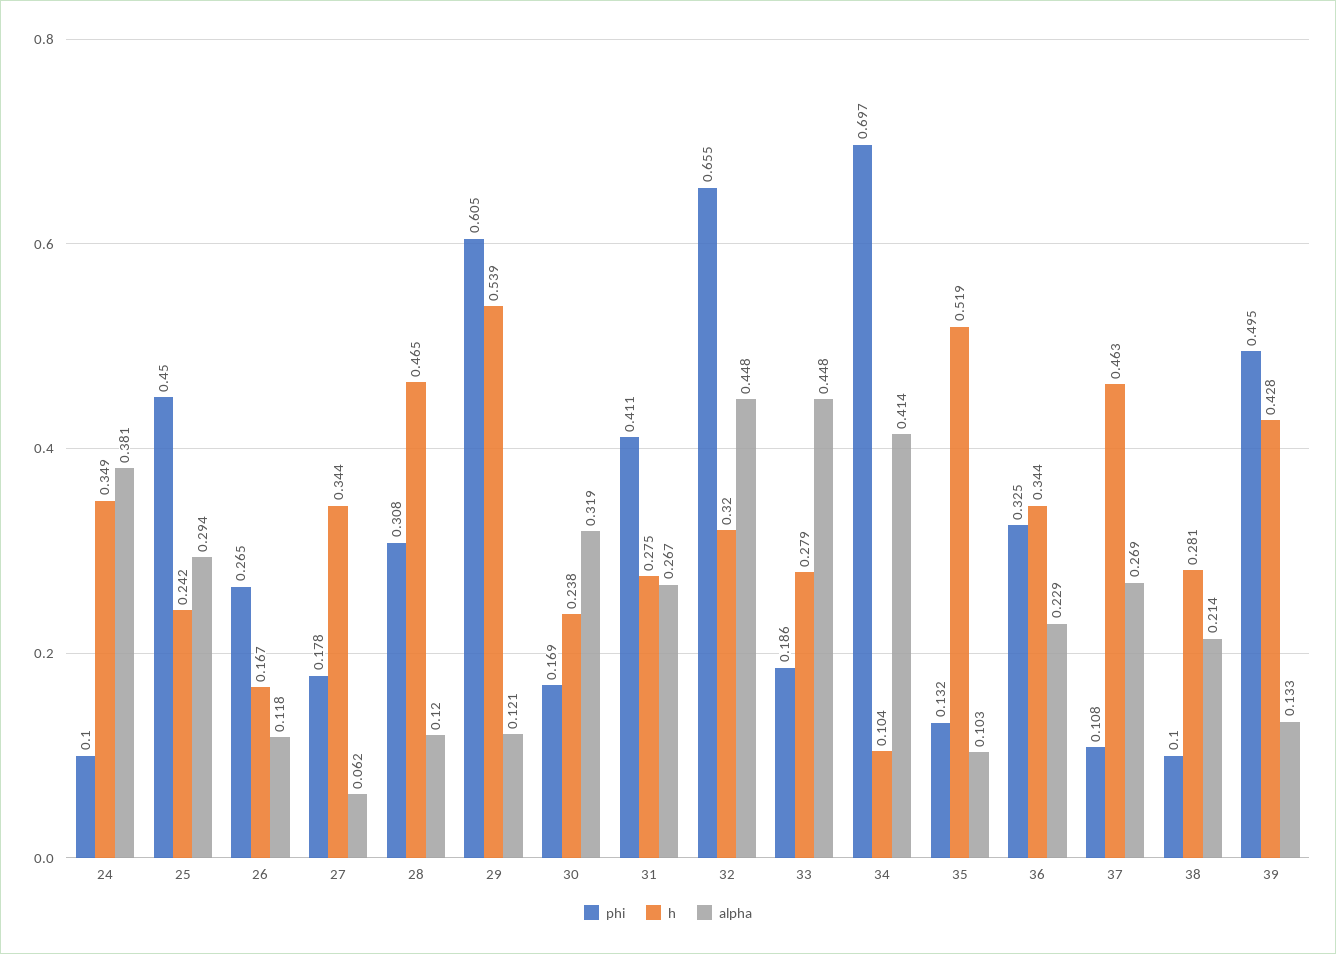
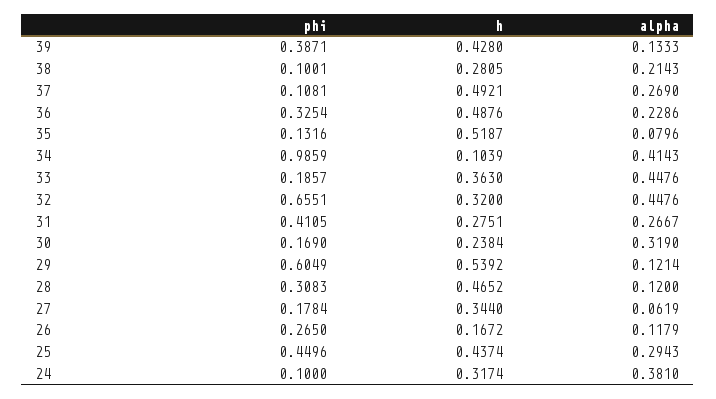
h, 24: 0.349 -> 0.3174
h, 25: 0.242 -> 0.4374
h, 33: 0.279 -> 0.363
phi, 34: 0.697 -> 0.9859
alpha, 35: 0.103 -> 0.0796
h, 36: 0.344 -> 0.4876
h, 37: 0.463 -> 0.4921
phi, 39: 0.495 -> 0.3871

